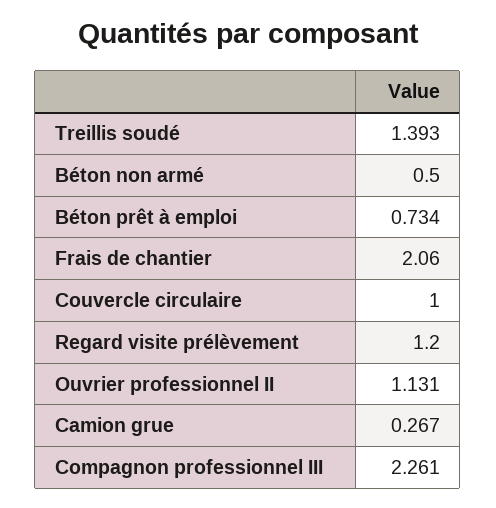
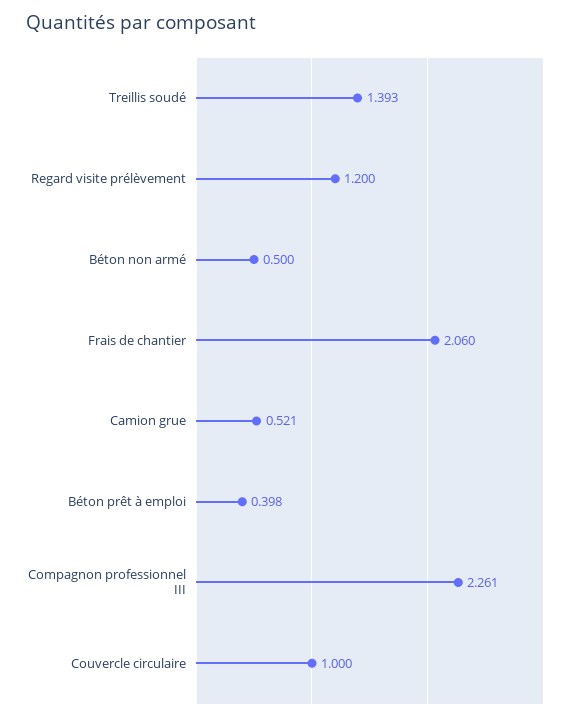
Béton prêt à emploi: 0.734 -> 0.398
Ouvrier professionnel II: 1.131 -> none
Camion grue: 0.267 -> 0.521

